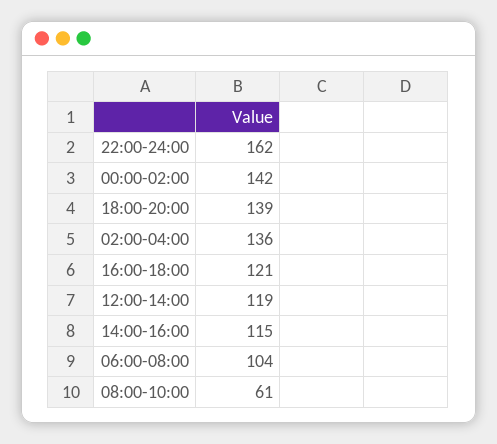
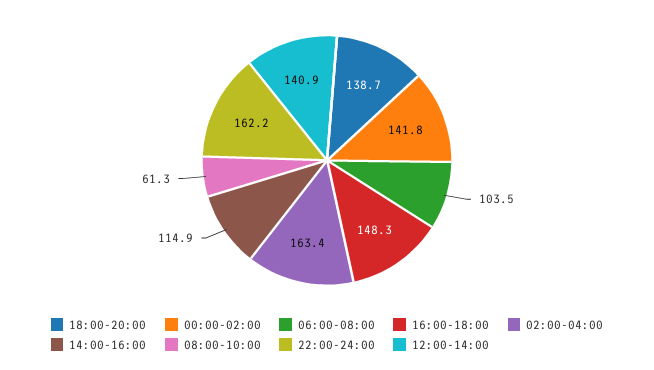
02:00-04:00: 136 -> 163.4
16:00-18:00: 121 -> 148.3
12:00-14:00: 119 -> 140.9

